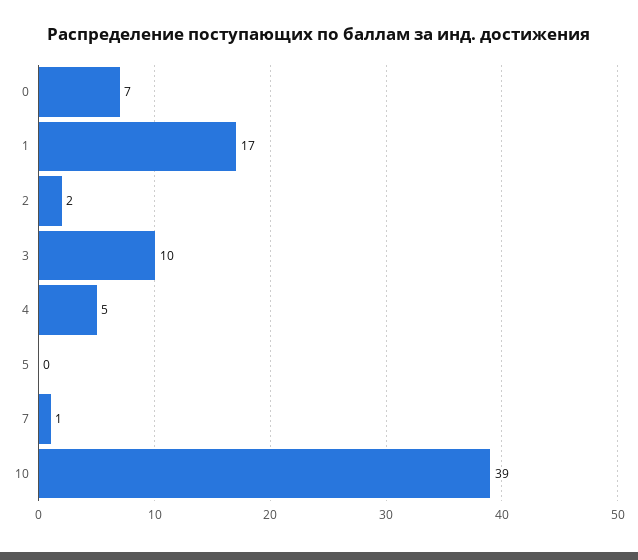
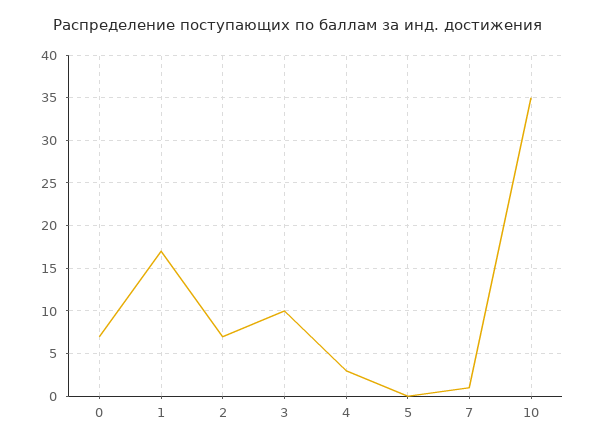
2: 2 -> 7
4: 5 -> 3
10: 39 -> 35

